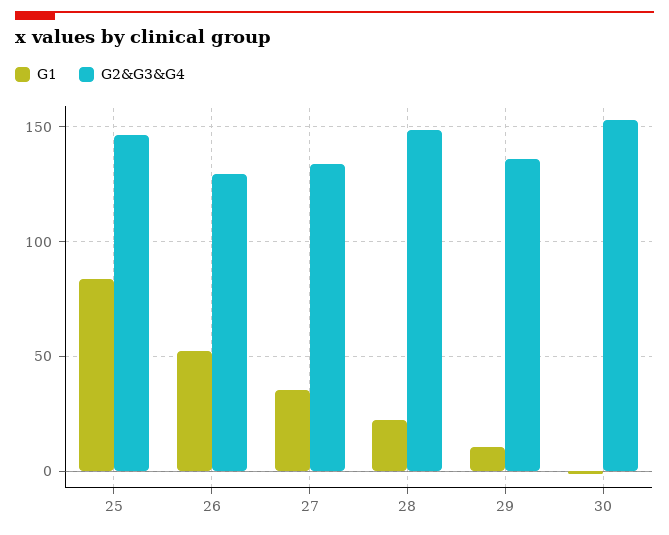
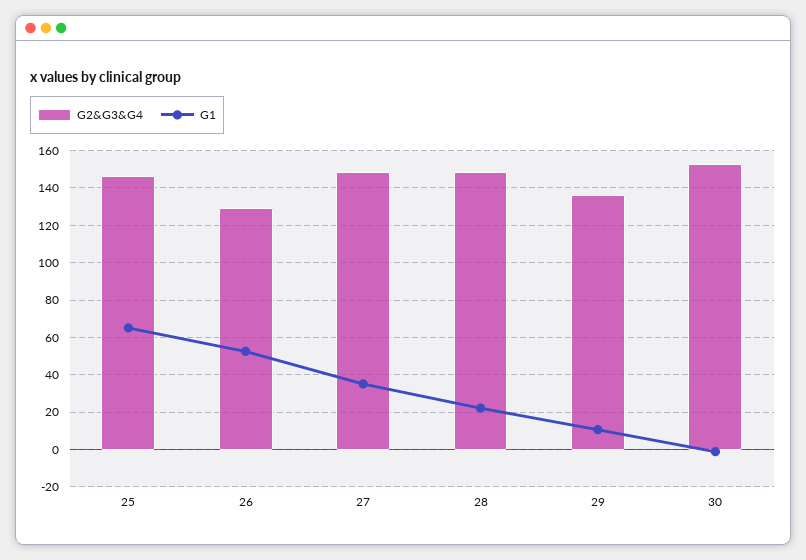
G1, 25: 85 -> 65
G2&G3&G4, 27: 135 -> 150

